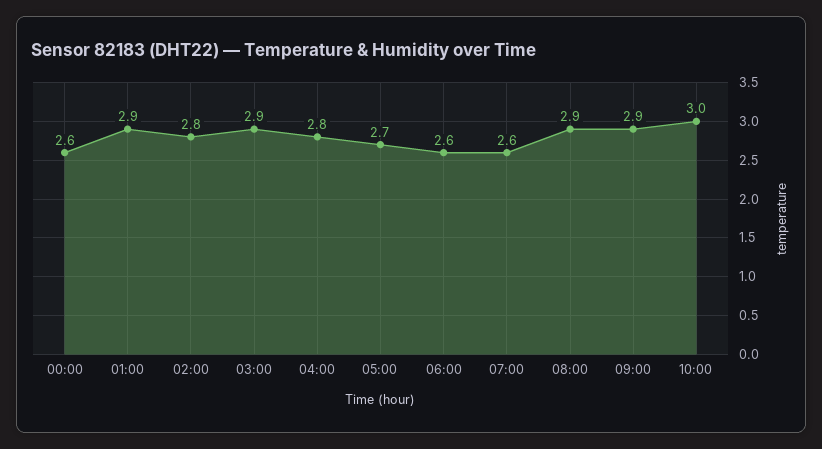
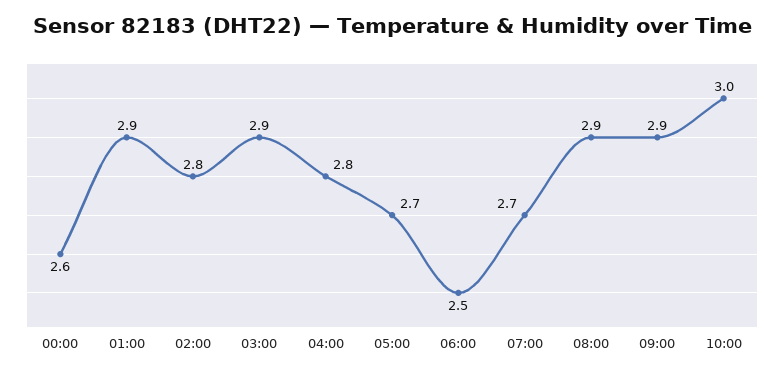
06:00: 2.6 -> 2.5
07:00: 2.6 -> 2.7

